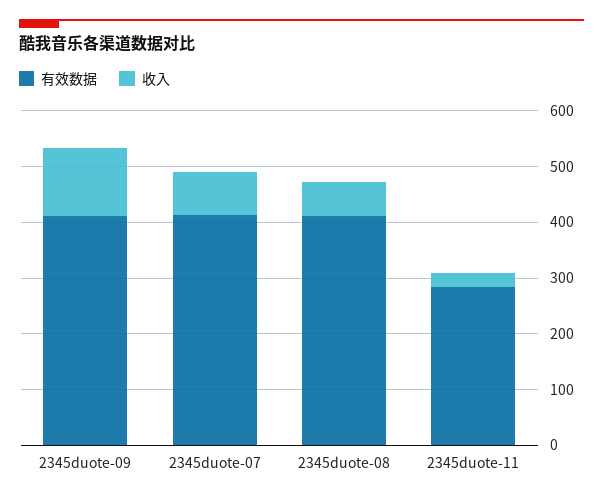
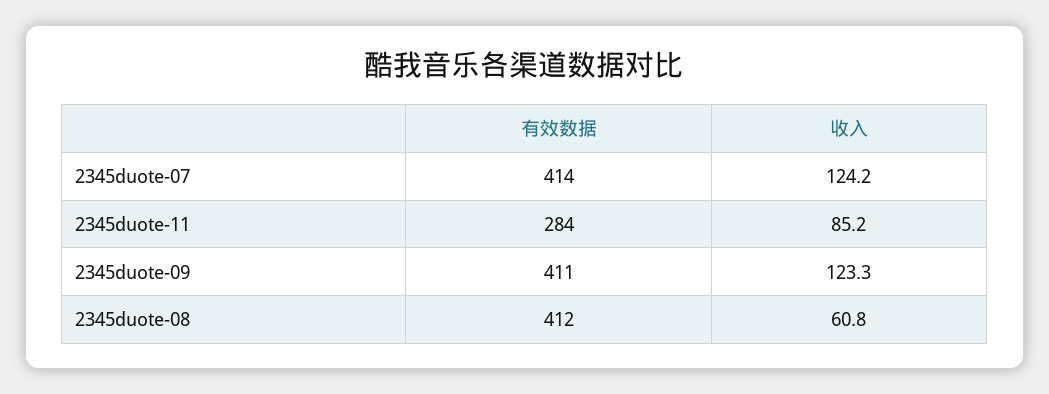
收入, 2345duote-07: 80 -> 124.2
收入, 2345duote-11: 20 -> 85.2

